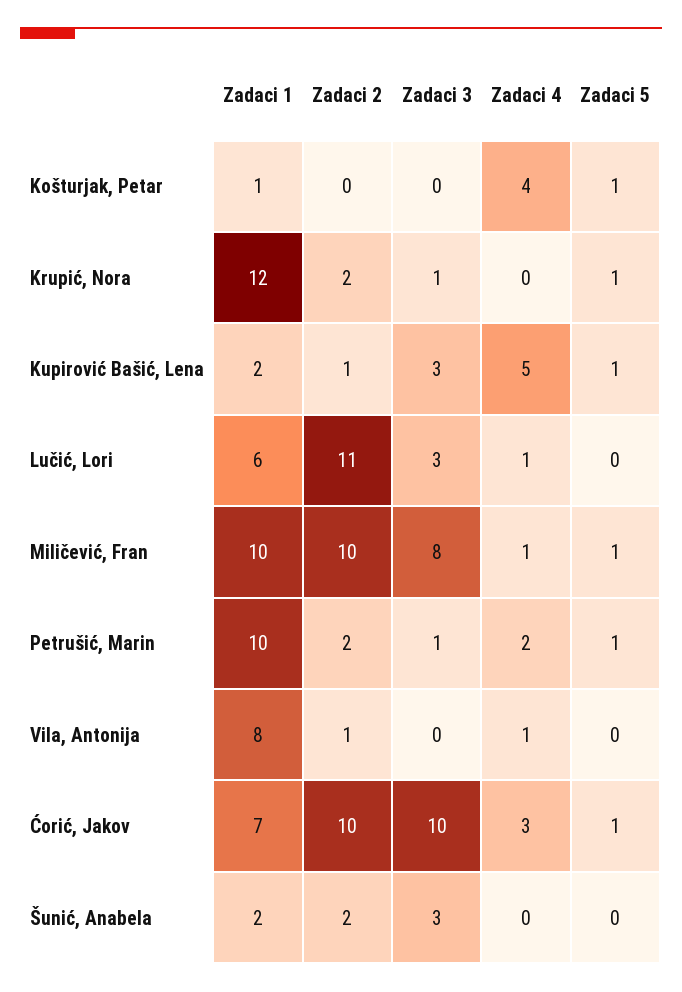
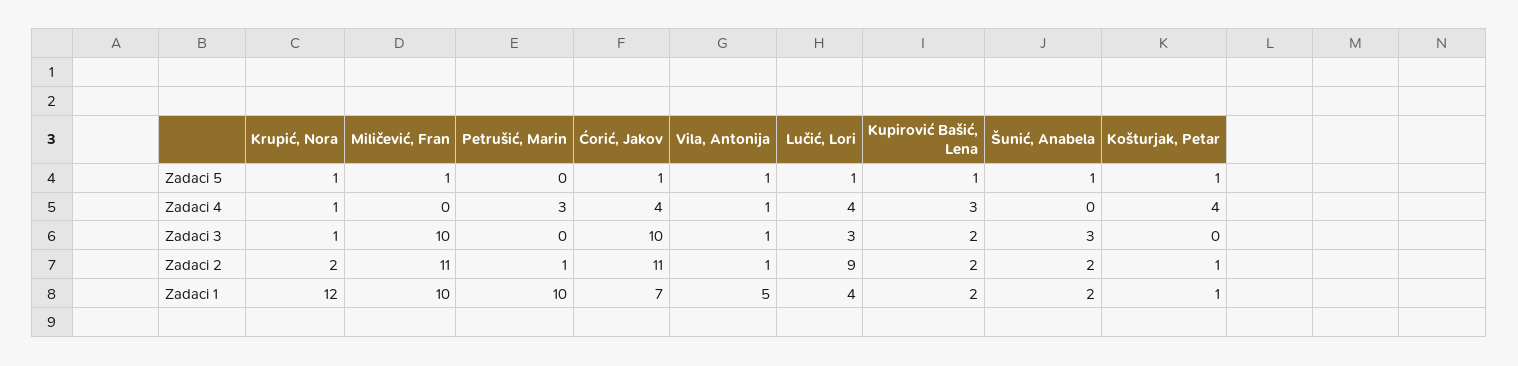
Zadaci 2, Košturjak, Petar: 0 -> 1
Zadaci 4, Krupić, Nora: 0 -> 1
Zadaci 2, Kupirović Bašić, Lena: 1 -> 2
Zadaci 3, Kupirović Bašić, Lena: 3 -> 2
Zadaci 4, Kupirović Bašić, Lena: 5 -> 3
Zadaci 1, Lučić, Lori: 6 -> 4
Zadaci 2, Lučić, Lori: 11 -> 9
Zadaci 4, Lučić, Lori: 1 -> 4
Zadaci 5, Lučić, Lori: 0 -> 1
Zadaci 2, Miličević, Fran: 10 -> 11
Zadaci 3, Miličević, Fran: 8 -> 10
Zadaci 4, Miličević, Fran: 1 -> 0
Zadaci 2, Petrušić, Marin: 2 -> 1
Zadaci 3, Petrušić, Marin: 1 -> 0
Zadaci 4, Petrušić, Marin: 2 -> 3
Zadaci 5, Petrušić, Marin: 1 -> 0
Zadaci 1, Vila, Antonija: 8 -> 5
Zadaci 3, Vila, Antonija: 0 -> 1
Zadaci 5, Vila, Antonija: 0 -> 1
Zadaci 2, Ćorić, Jakov: 10 -> 11
Zadaci 4, Ćorić, Jakov: 3 -> 4
Zadaci 5, Šunić, Anabela: 0 -> 1

